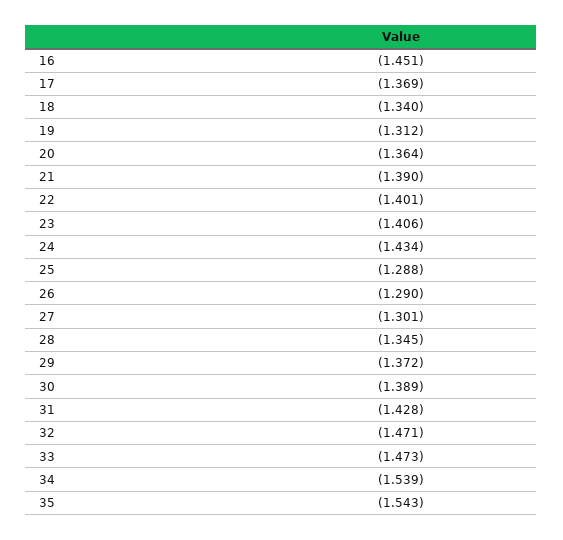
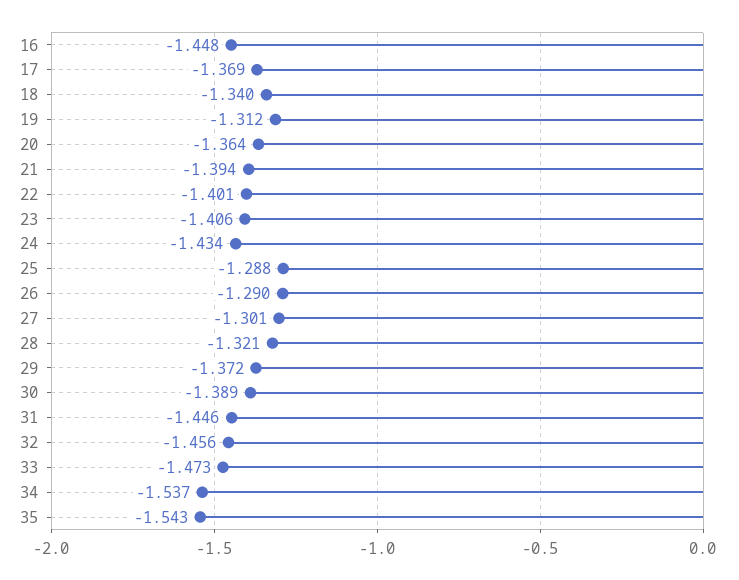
16: -1.451 -> -1.448
21: -1.39 -> -1.394
28: -1.345 -> -1.321
31: -1.428 -> -1.446
32: -1.471 -> -1.456
34: -1.539 -> -1.537

